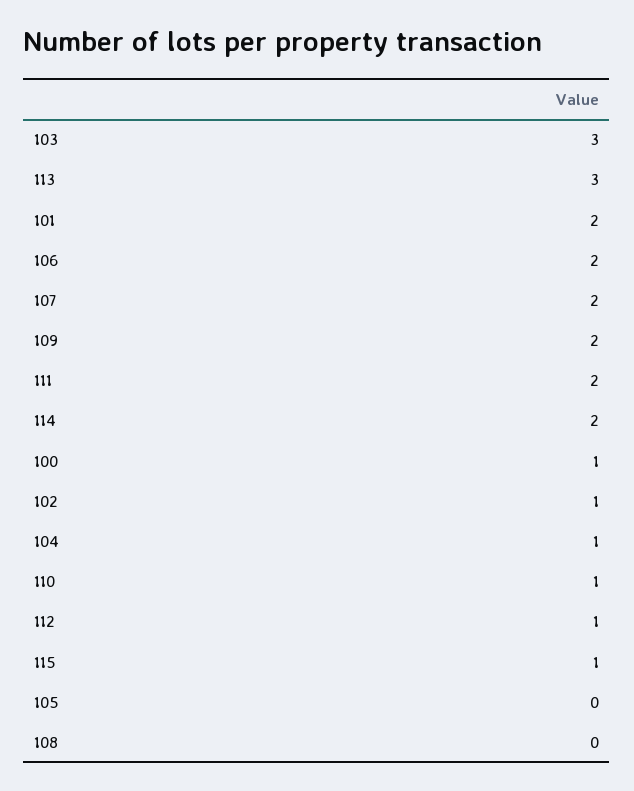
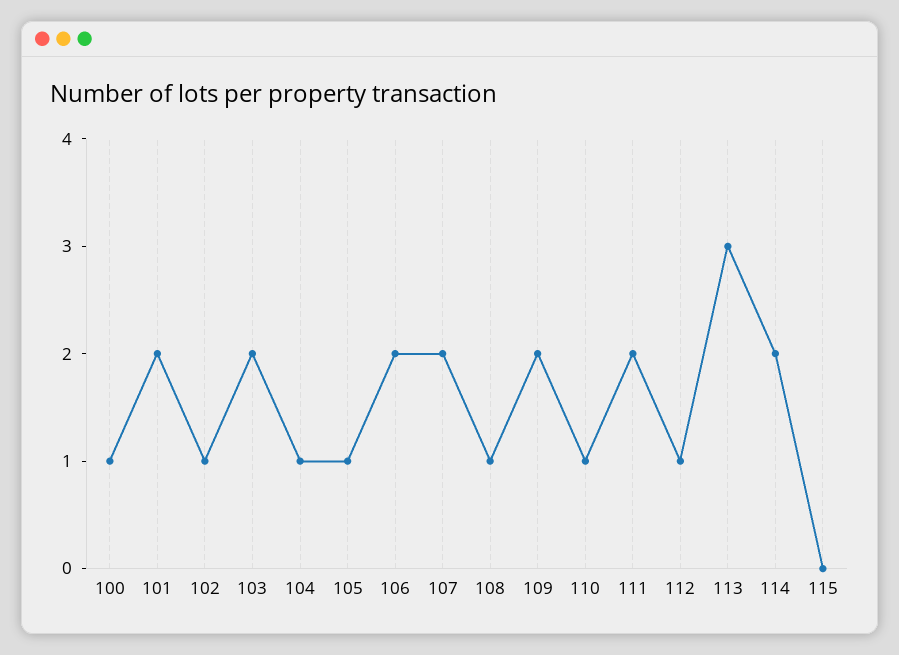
103: 3 -> 2
115: 1 -> 0
105: 0 -> 1
108: 0 -> 1

